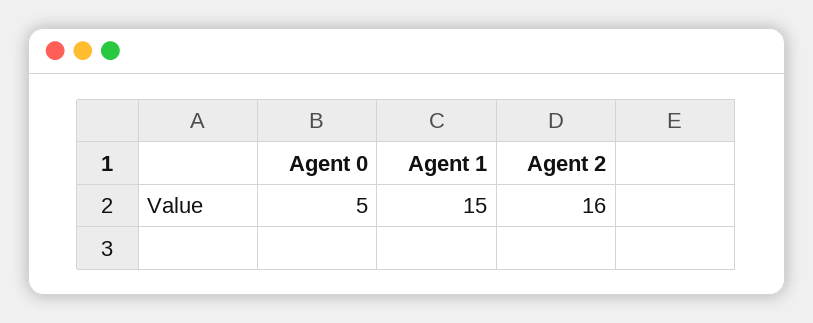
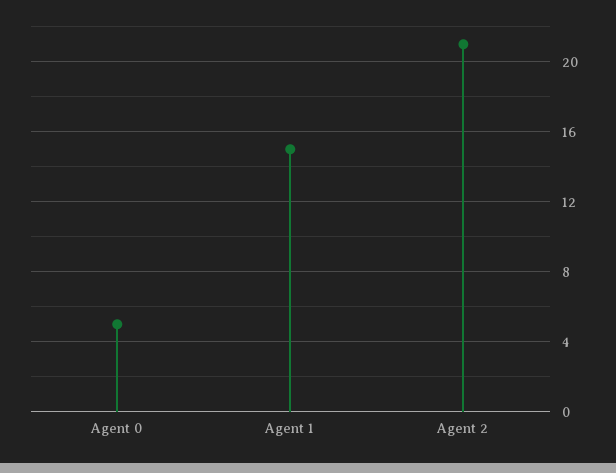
Agent 2: 16 -> 21

